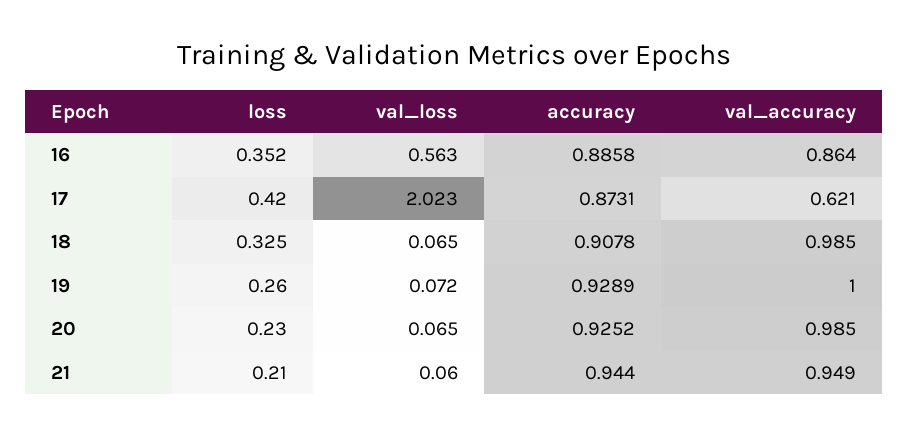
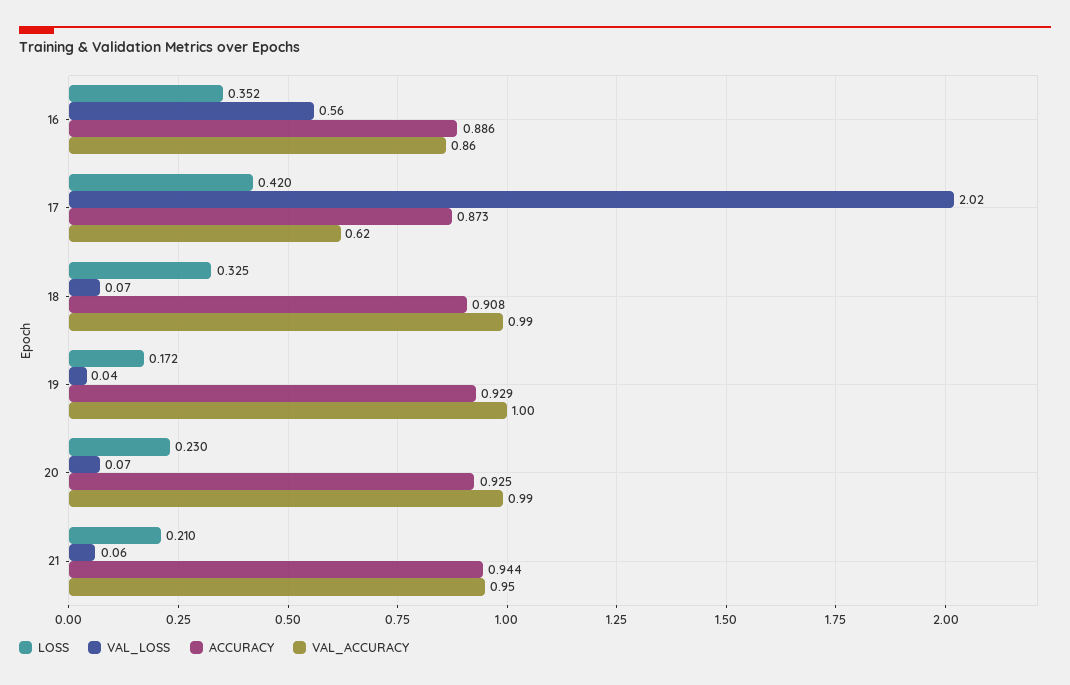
loss, 19: 0.26 -> 0.172
val_loss, 19: 0.072 -> 0.04

